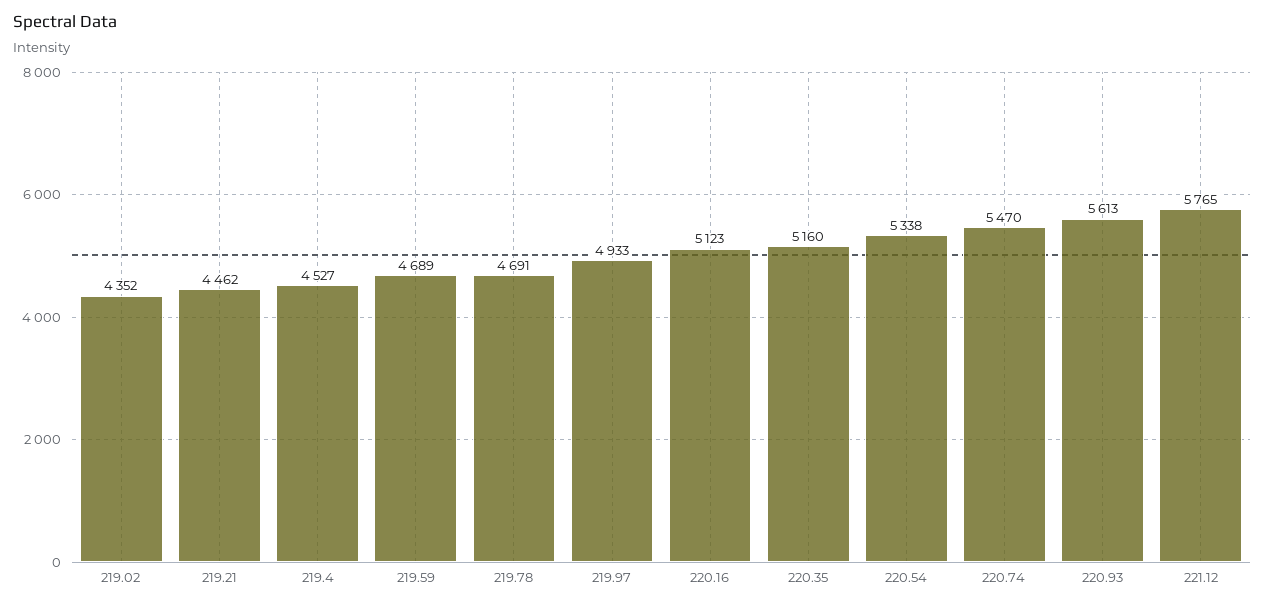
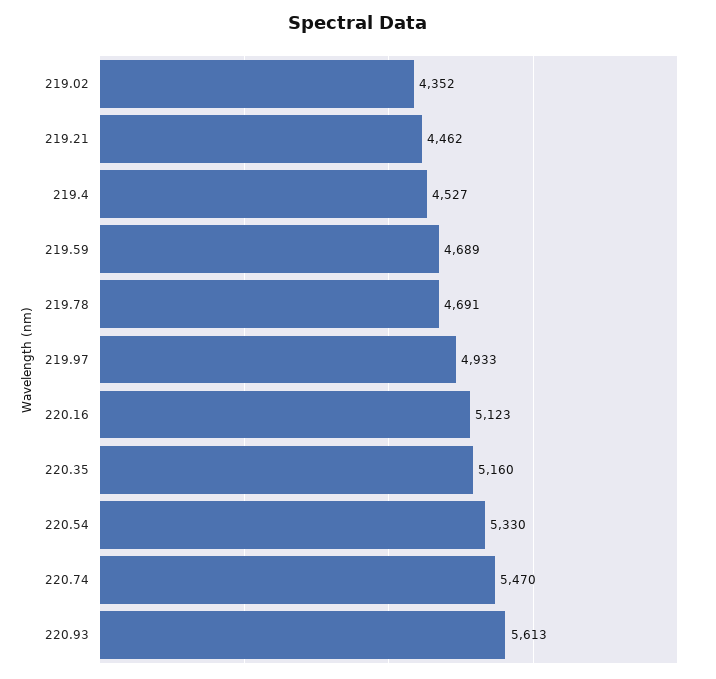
220.54: 5338 -> 5330
221.12: 5765 -> none

